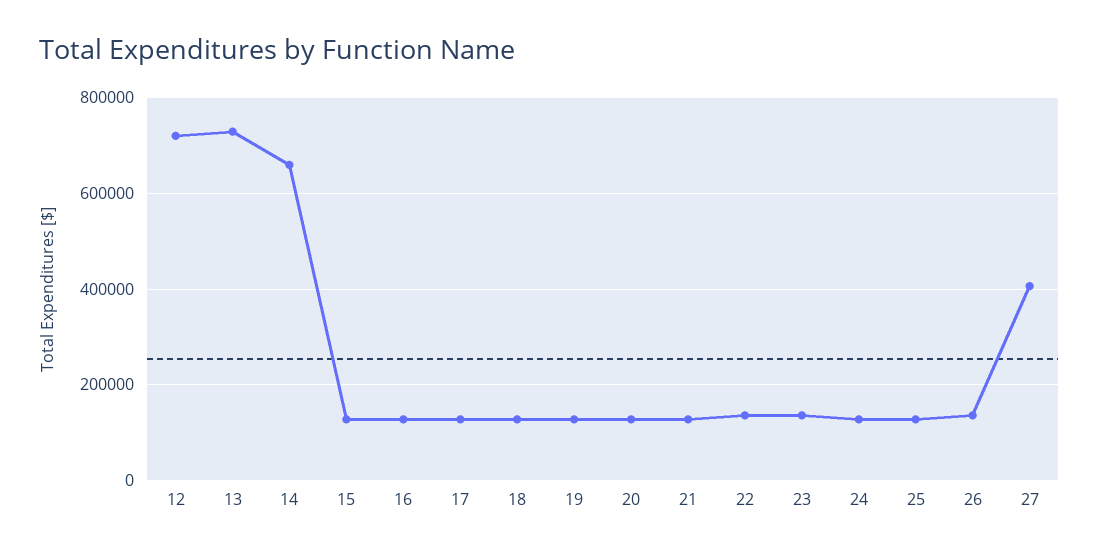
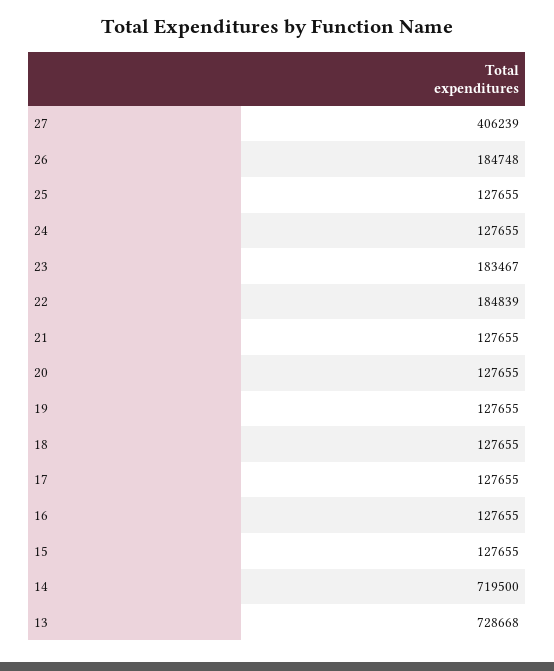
12: 720000 -> none
14: 660000 -> 719500
22: 140000 -> 184839
23: 140000 -> 183467
26: 140000 -> 184748

